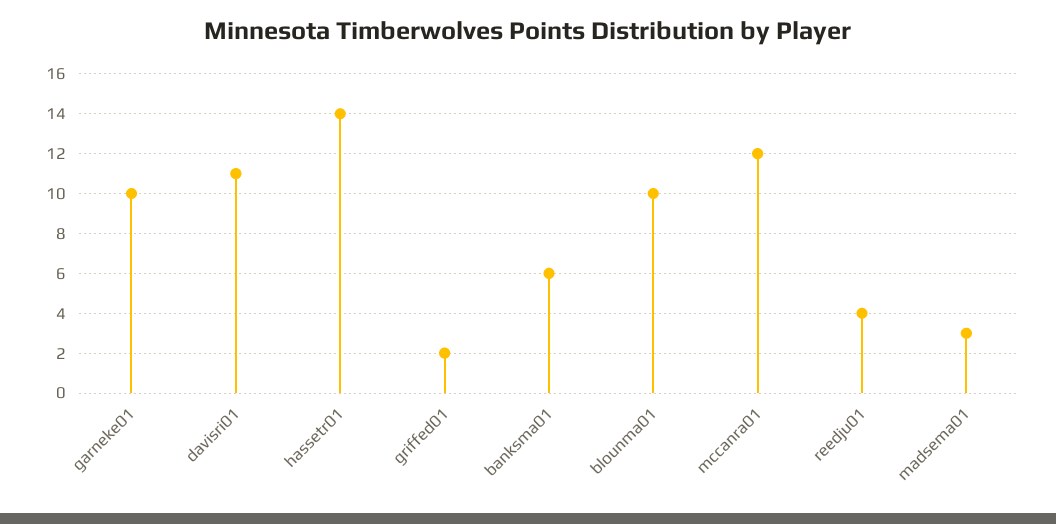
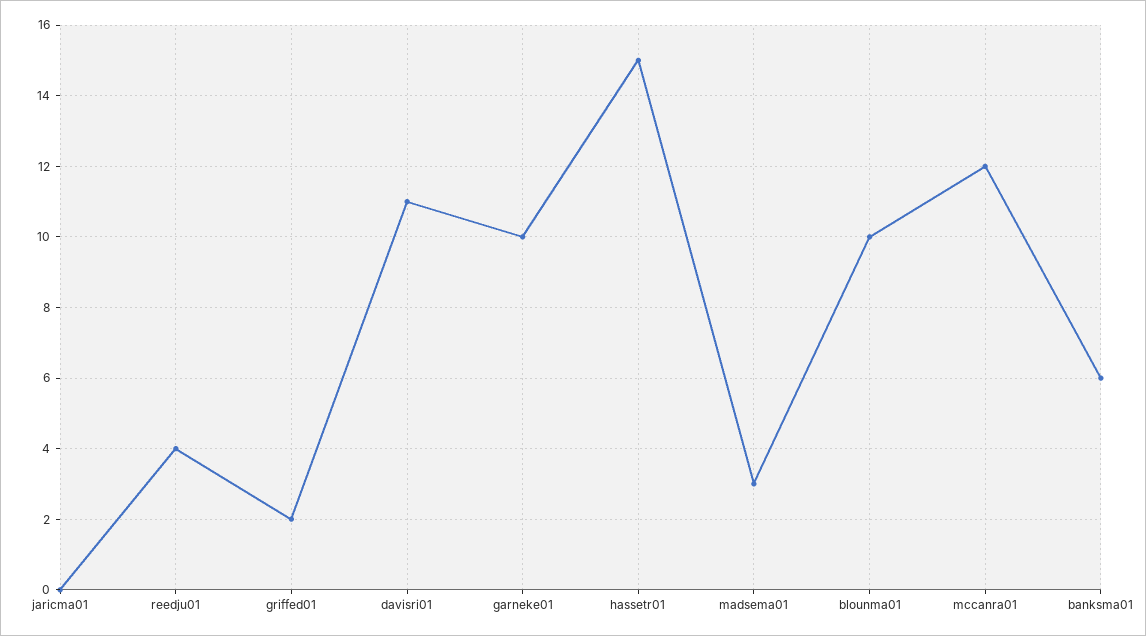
hassetr01: 14 -> 15
jaricma01: none -> 0

